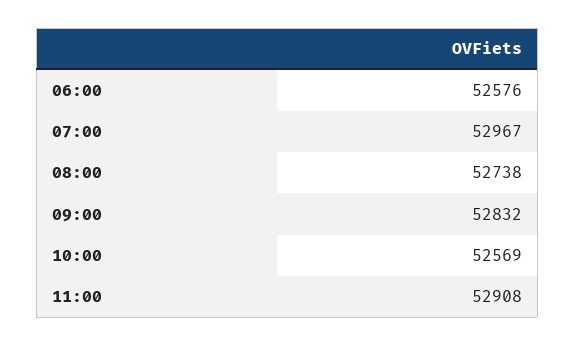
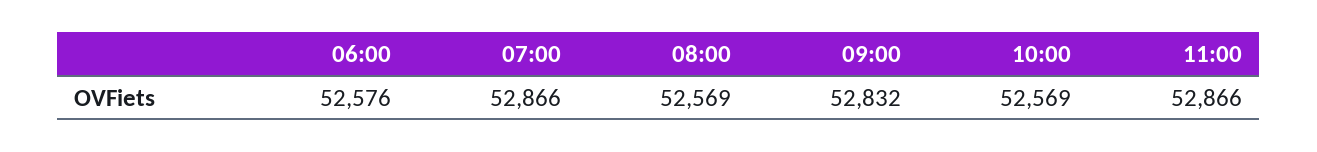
07:00: 52967 -> 52866
08:00: 52738 -> 52569
11:00: 52908 -> 52866

